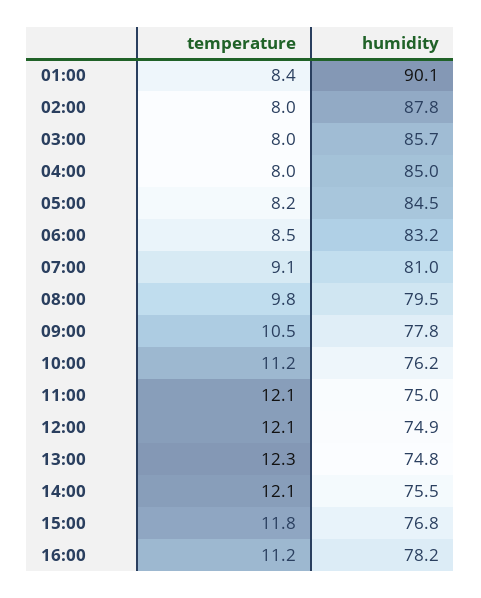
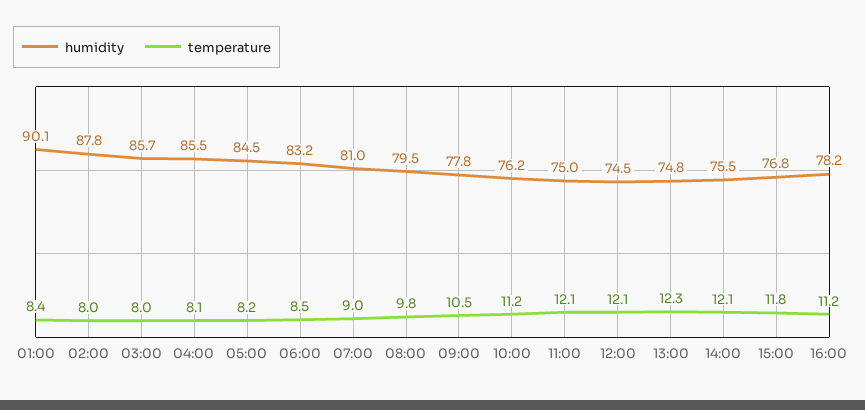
temperature, 04:00: 8 -> 8.1
humidity, 04:00: 85 -> 85.5
temperature, 07:00: 9.1 -> 9
humidity, 12:00: 74.9 -> 74.5

